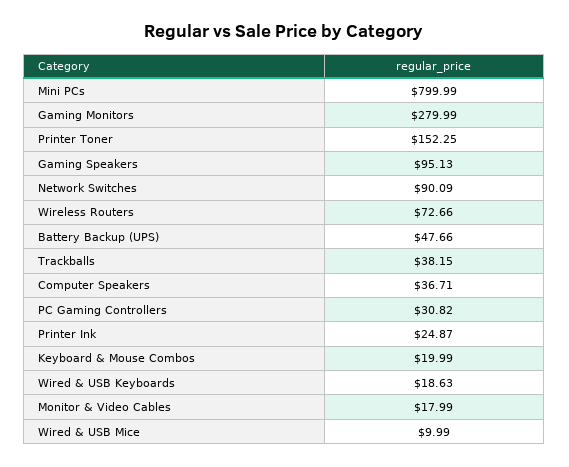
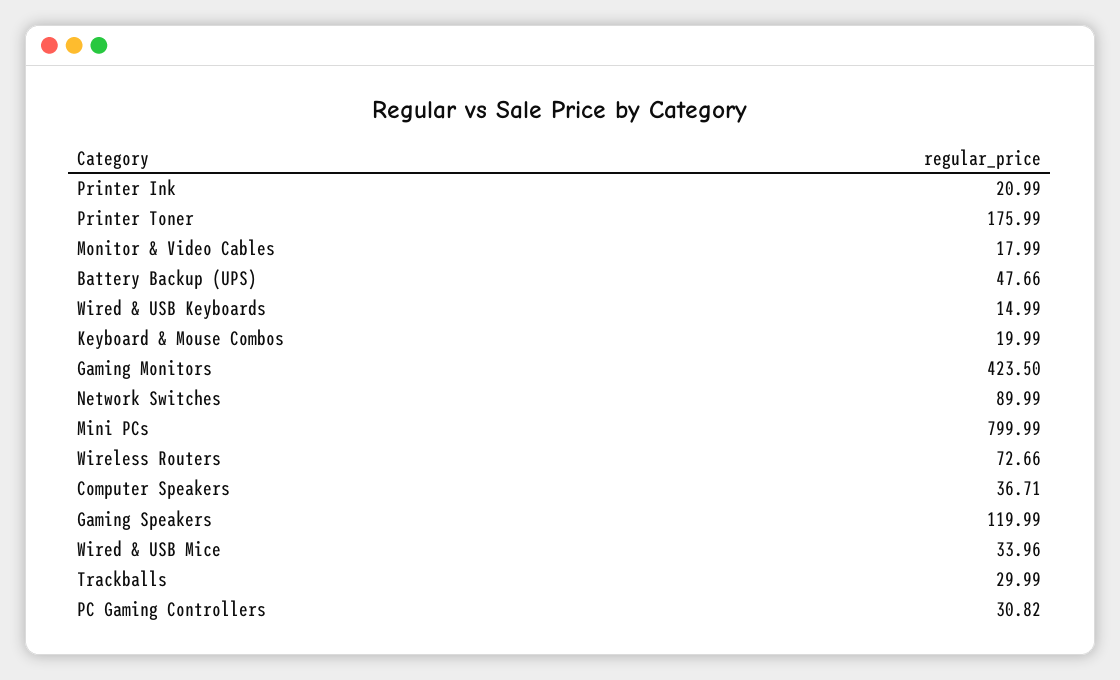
Gaming Monitors: 279.99 -> 423.5
Printer Toner: 152.25 -> 175.99
Gaming Speakers: 95.13 -> 119.99
Network Switches: 90.09 -> 89.99
Trackballs: 38.15 -> 29.99
Printer Ink: 24.87 -> 20.99
Wired & USB Keyboards: 18.63 -> 14.99
Wired & USB Mice: 9.99 -> 33.96

